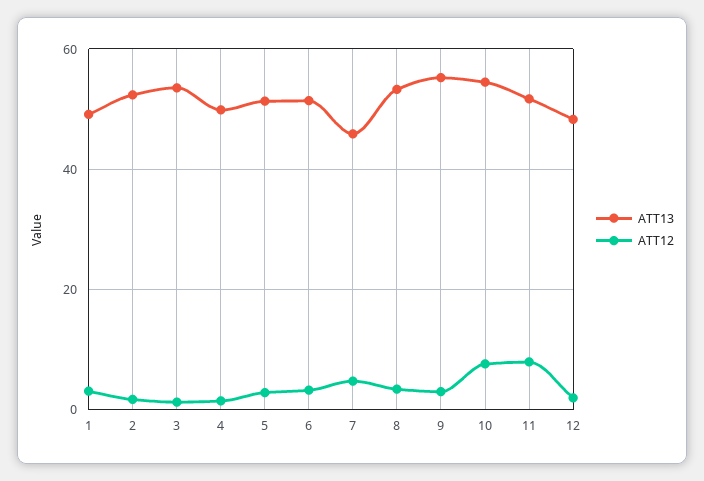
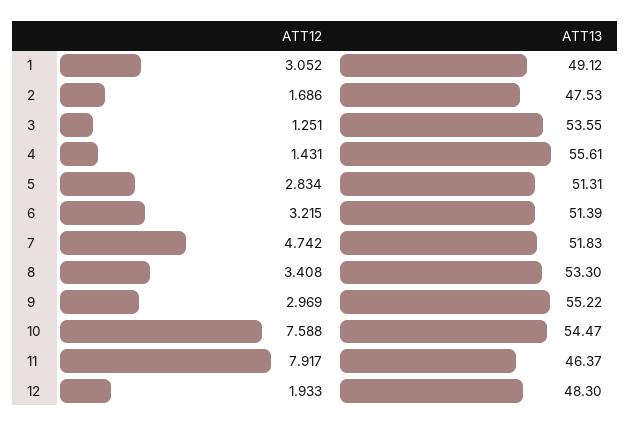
ATT13, 2: 52 -> 47.53
ATT13, 4: 50 -> 55.61
ATT13, 7: 46 -> 51.83
ATT13, 11: 52 -> 46.37

